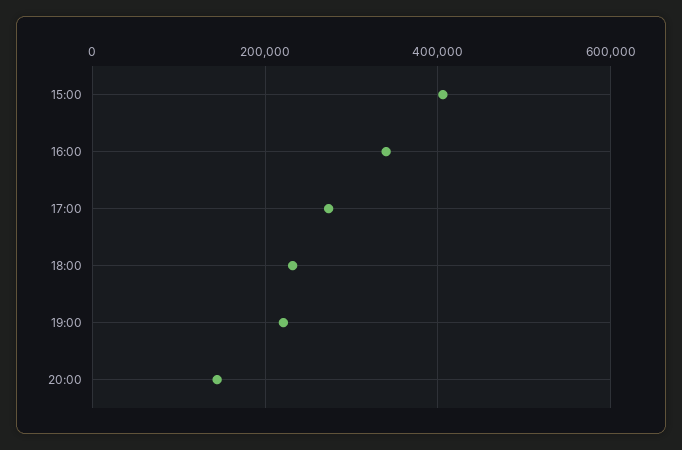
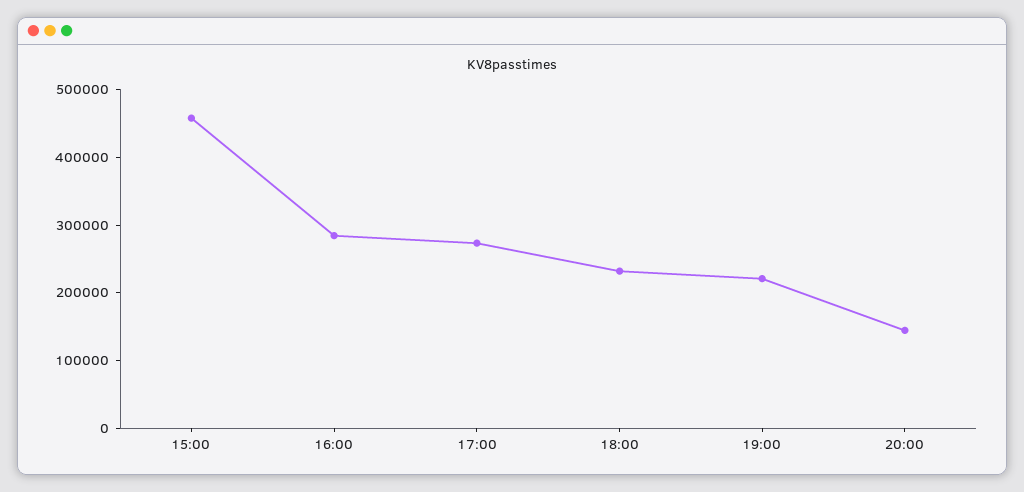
15:00: 400000 -> 460000
16:00: 340000 -> 280000

